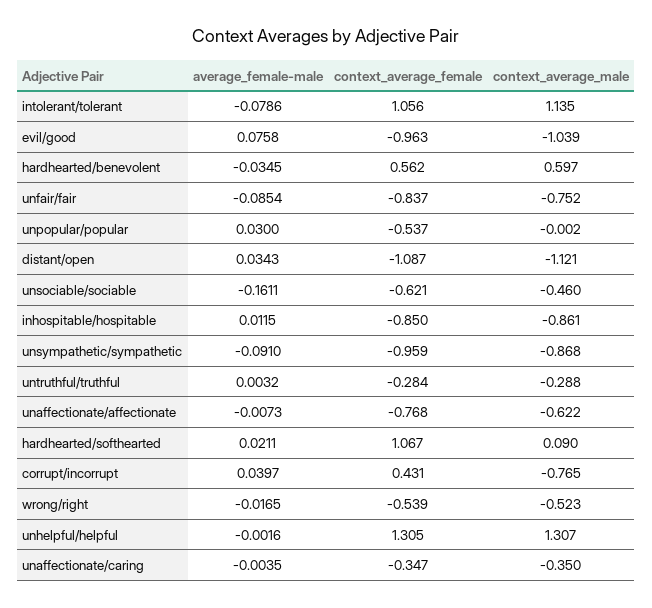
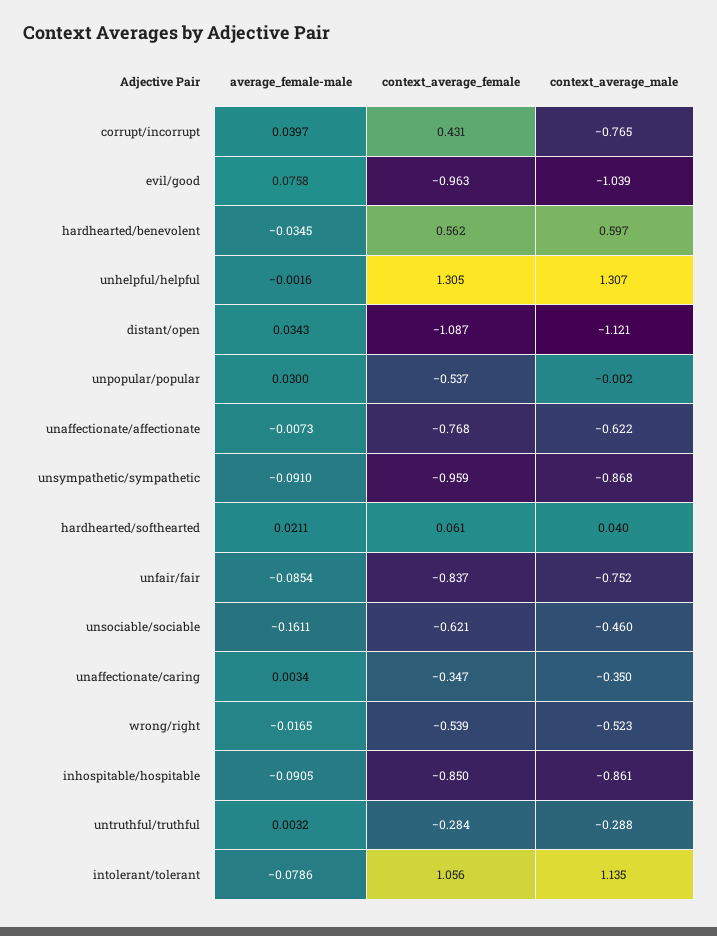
average_female-male, inhospitable/hospitable: 0.0115 -> -0.0905
context_average_female, hardhearted/softhearted: 1.067 -> 0.061
context_average_male, hardhearted/softhearted: 0.09 -> 0.04
average_female-male, unaffectionate/caring: -0.0035 -> 0.0034

